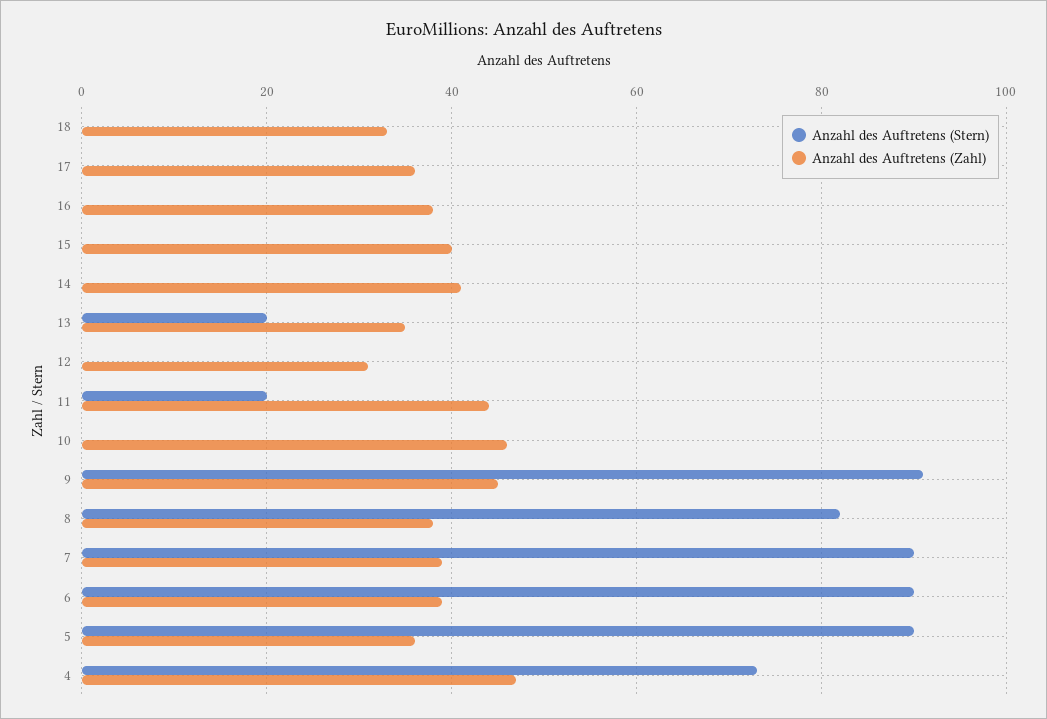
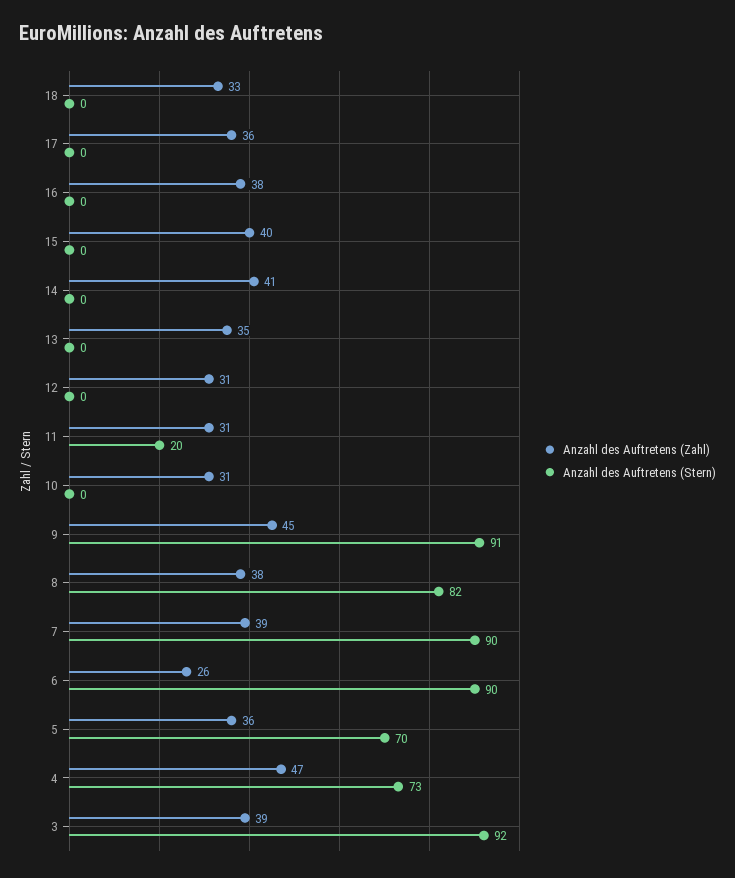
Anzahl des Auftretens (Stern), 13: 20 -> 0
Anzahl des Auftretens (Zahl), 11: 45 -> 31
Anzahl des Auftretens (Zahl), 10: 45 -> 31
Anzahl des Auftretens (Zahl), 6: 40 -> 26
Anzahl des Auftretens (Stern), 5: 90 -> 70
Anzahl des Auftretens (Zahl), 3: none -> 39
Anzahl des Auftretens (Stern), 3: none -> 92

